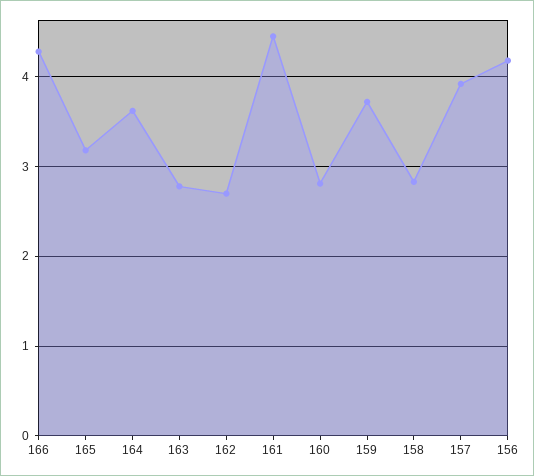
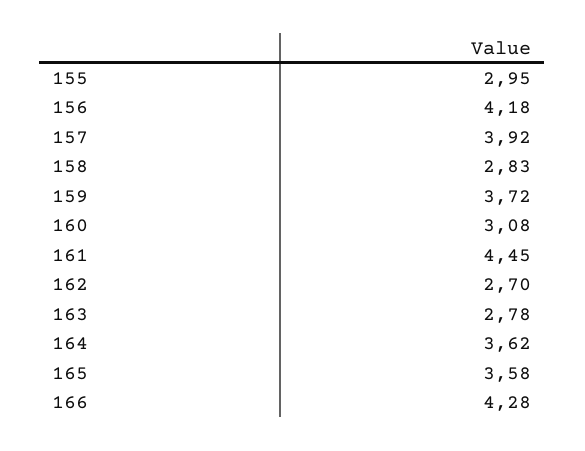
165: 3.2 -> 3.58
160: 2.8 -> 3.08
155: none -> 2.95

